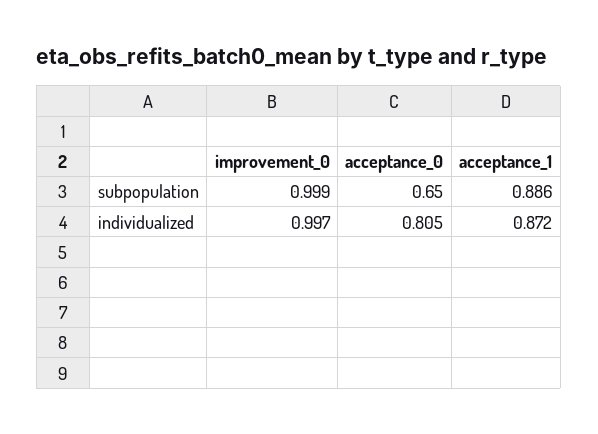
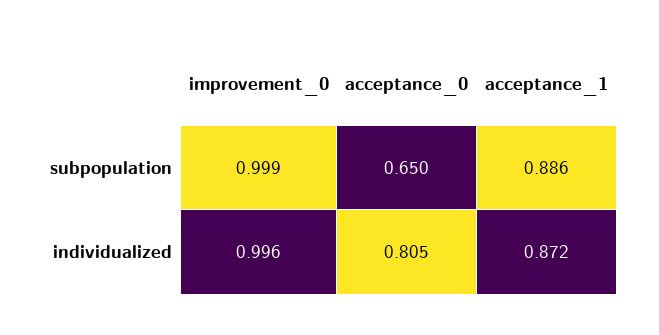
improvement_0, individualized: 0.997 -> 0.996

